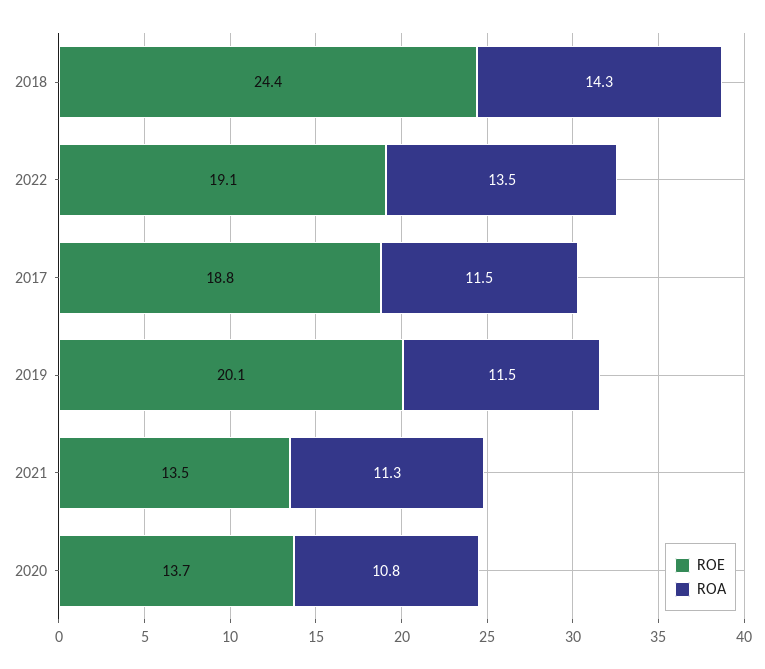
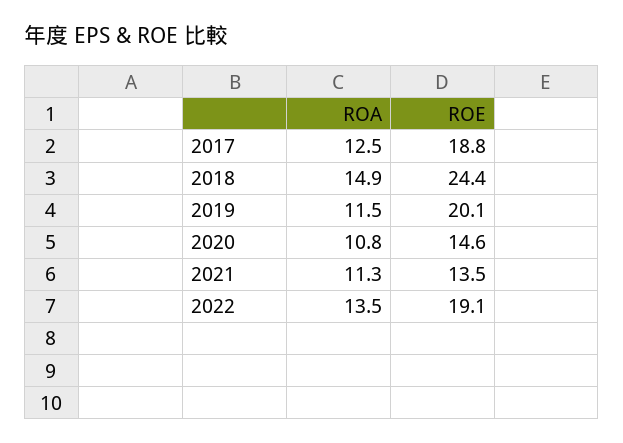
ROA, 2018: 14.3 -> 14.9
ROA, 2017: 11.5 -> 12.5
ROE, 2020: 13.7 -> 14.6

